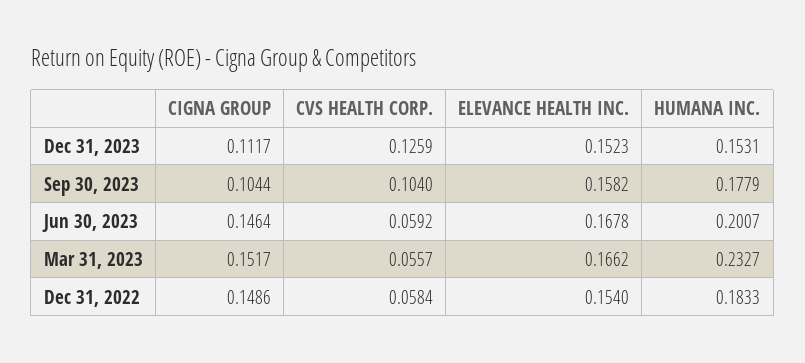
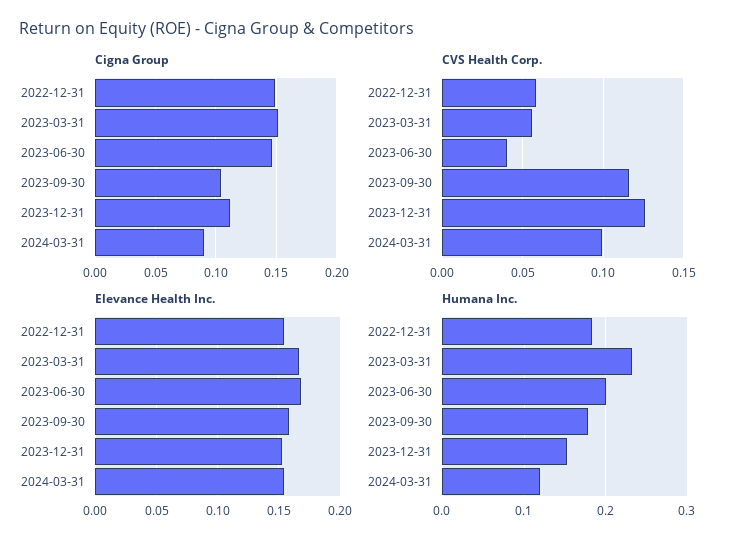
CVS HEALTH CORP., Sep 30, 2023: 0.104 -> 0.115
CVS HEALTH CORP., Jun 30, 2023: 0.0592 -> 0.04
CIGNA GROUP, 2024-03-31: none -> 0.09
CVS HEALTH CORP., 2024-03-31: none -> 0.1
ELEVANCE HEALTH INC., 2024-03-31: none -> 0.155
HUMANA INC., 2024-03-31: none -> 0.12

